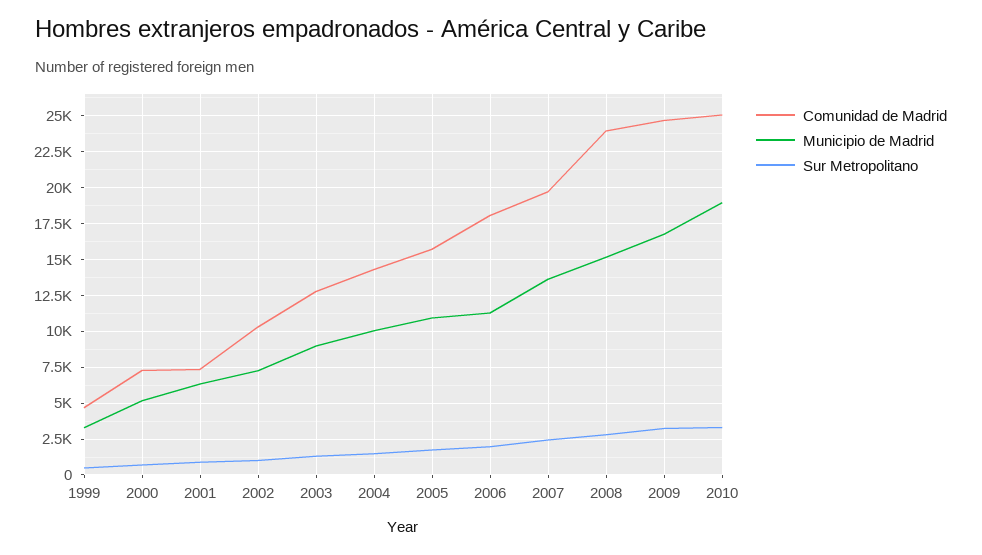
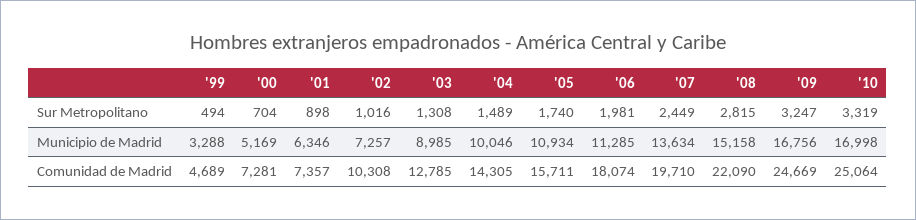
Comunidad de Madrid, 2008: 24000 -> 22090
Municipio de Madrid, 2010: 19000 -> 16998

